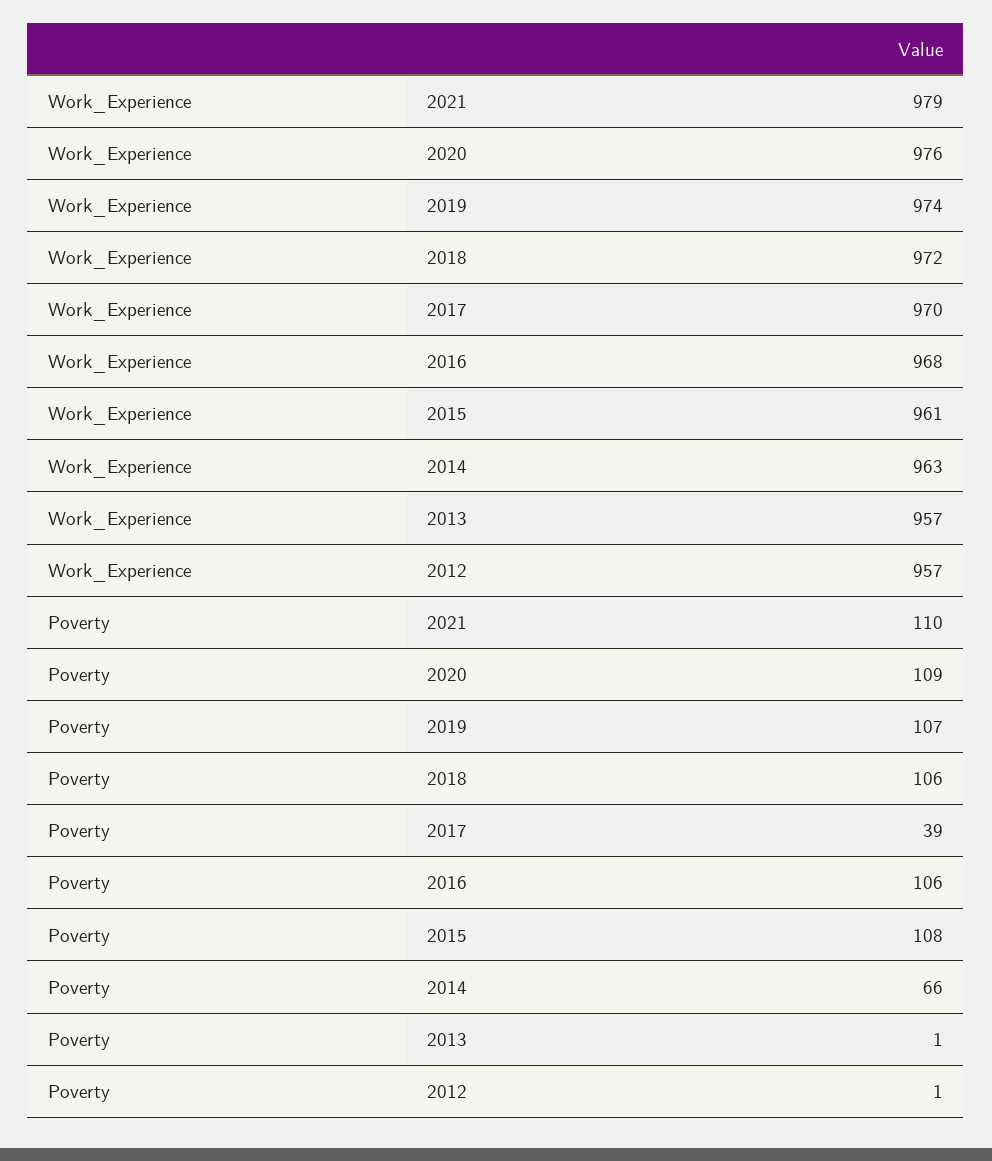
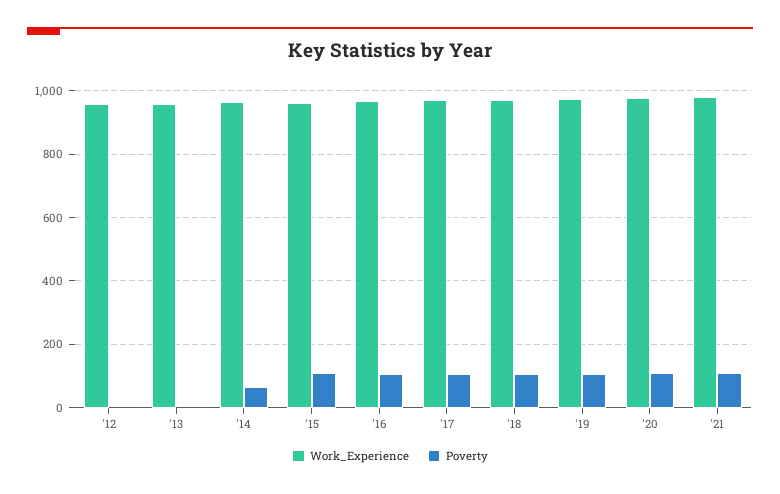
Poverty, 2017: 39 -> 100

